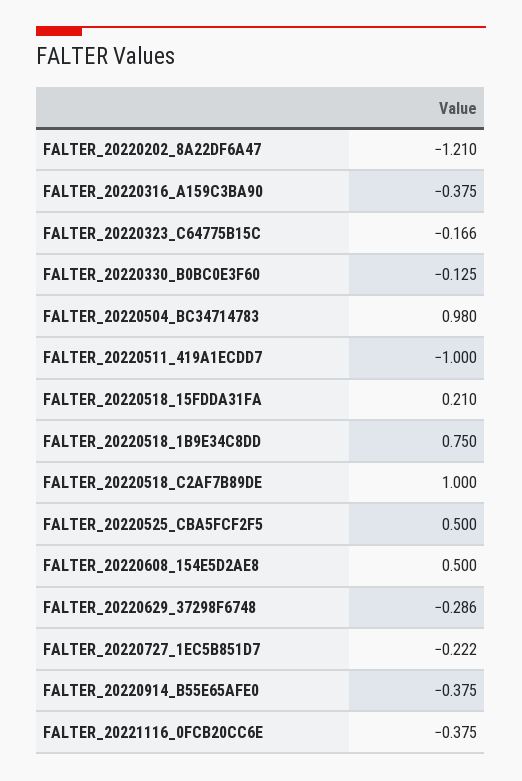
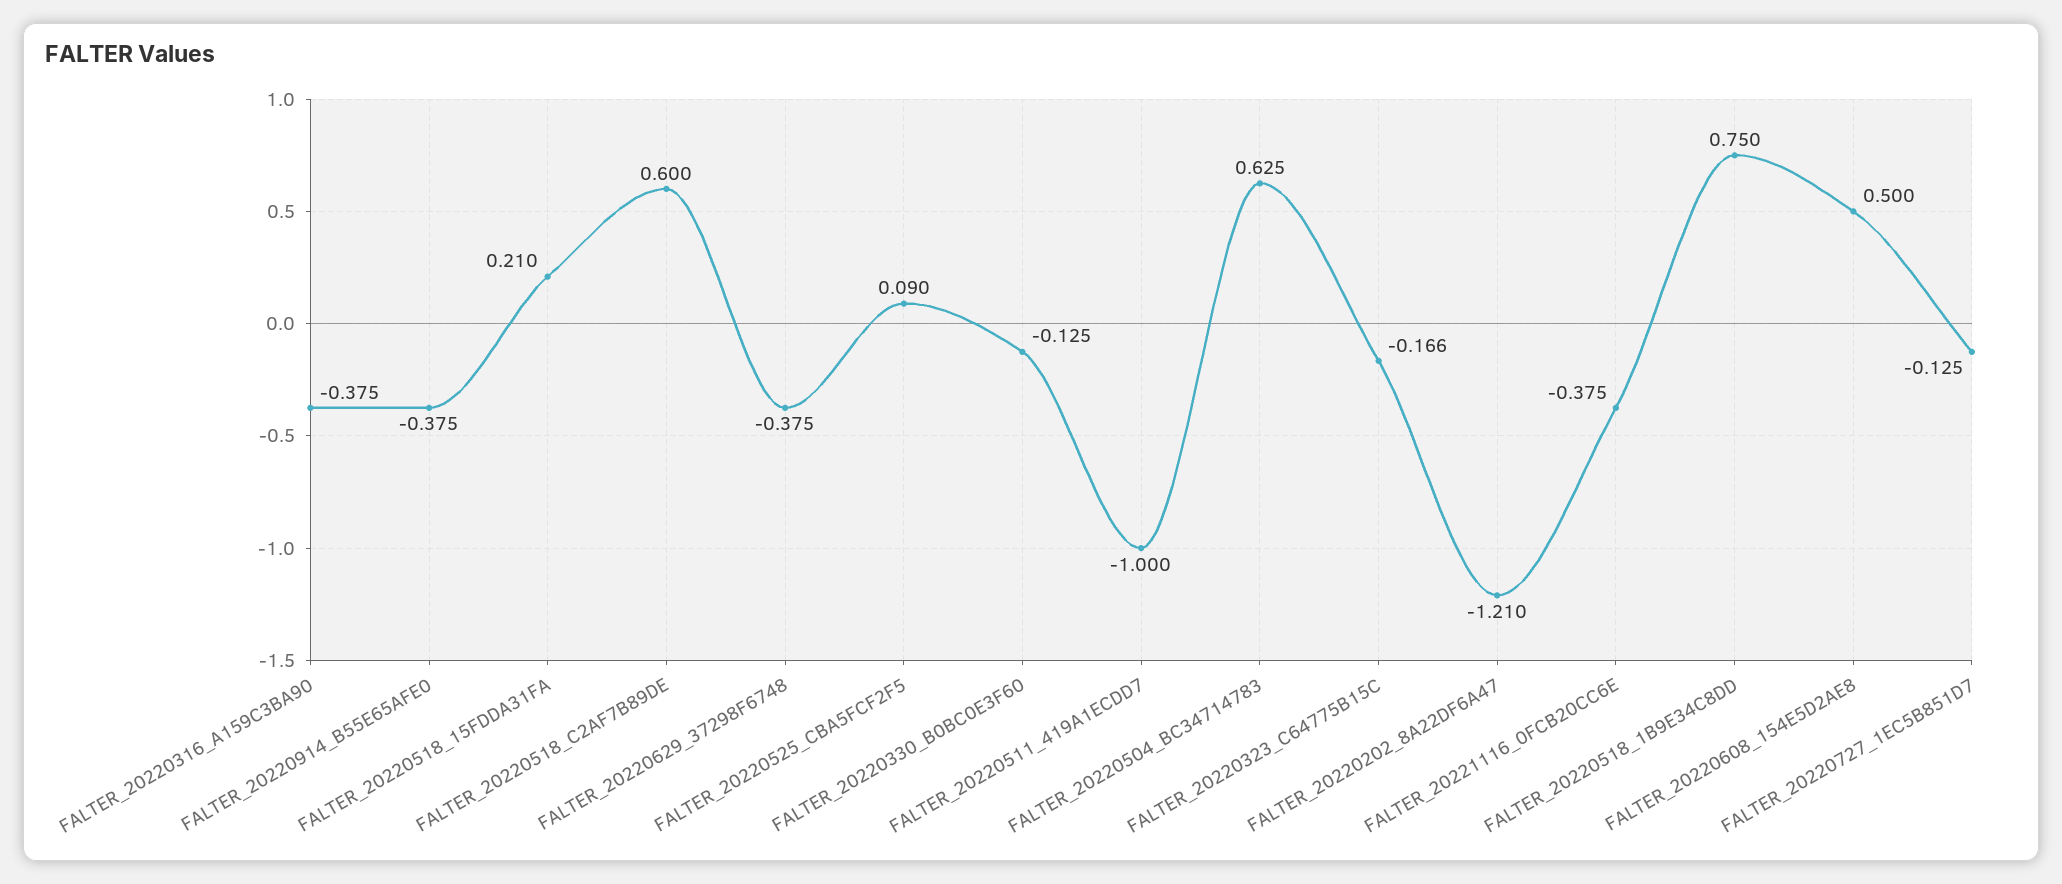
FALTER_20220504_BC34714783: 0.98 -> 0.625
FALTER_20220518_C2AF7B89DE: 1 -> 0.6
FALTER_20220525_CBA5FCF2F5: 0.5 -> 0.09
FALTER_20220629_37298F6748: -0.286 -> -0.375
FALTER_20220727_1EC5B851D7: -0.222 -> -0.125

